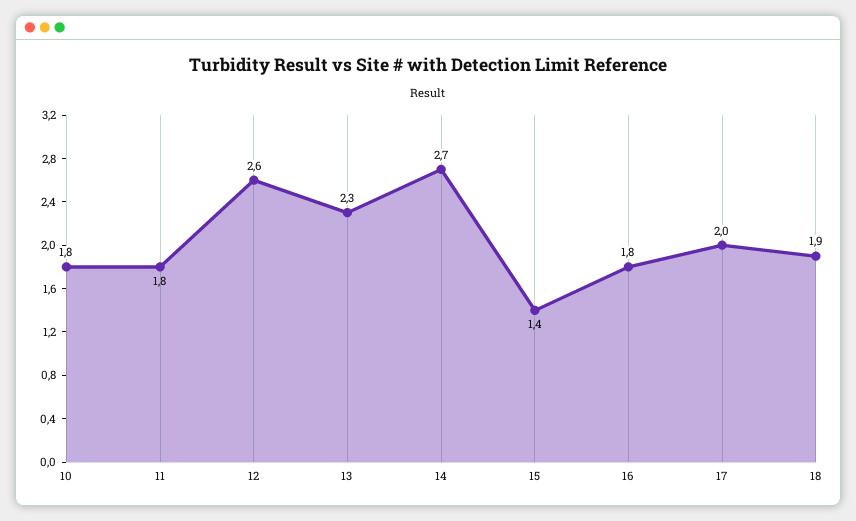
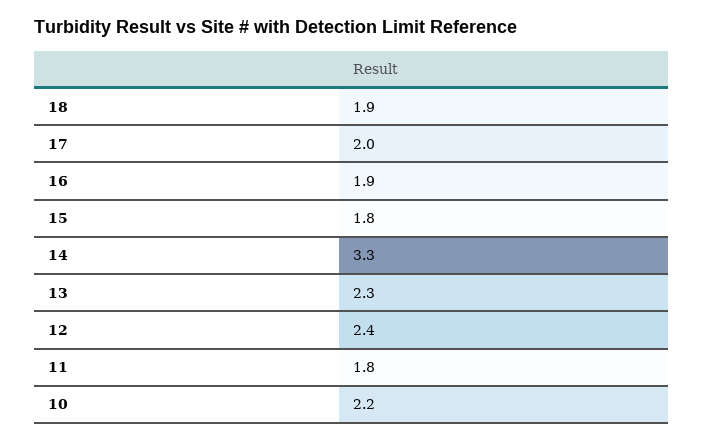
10: 1.8 -> 2.2
12: 2.6 -> 2.4
14: 2.7 -> 3.3
15: 1.4 -> 1.8
16: 1.8 -> 1.9

